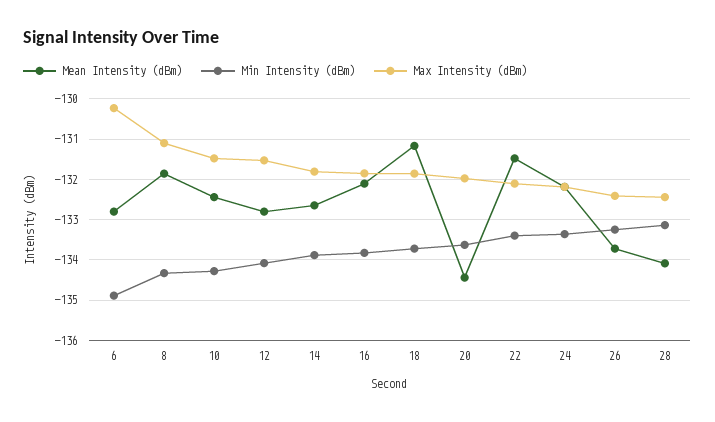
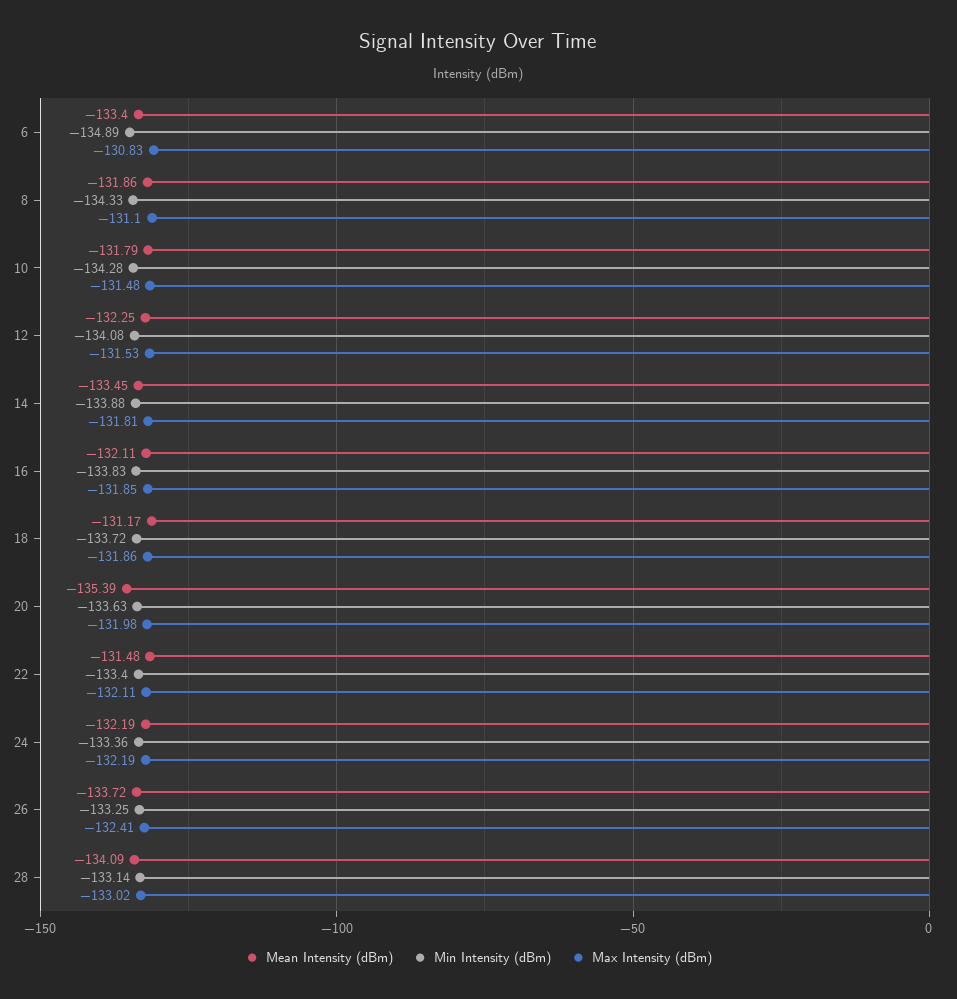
Mean Intensity (dBm), 6: -132.8 -> -133.4
Max Intensity (dBm), 6: -130.2 -> -130.83
Mean Intensity (dBm), 10: -132.4 -> -131.79
Mean Intensity (dBm), 12: -132.8 -> -132.25
Mean Intensity (dBm), 14: -132.6 -> -133.45
Mean Intensity (dBm), 20: -134.4 -> -135.39
Max Intensity (dBm), 28: -132.4 -> -133.02

